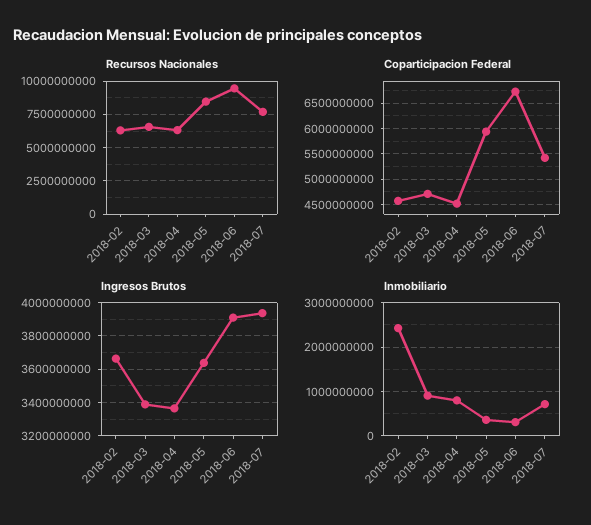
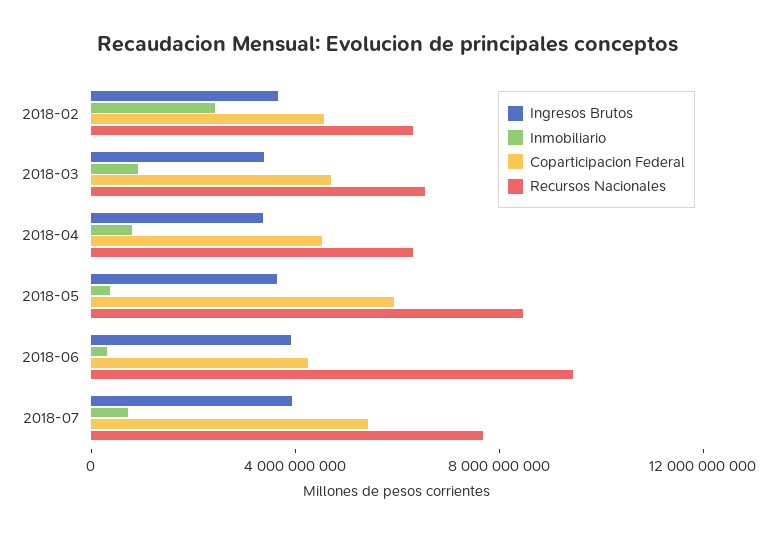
Coparticipacion Federal, 2018-06: 6750000000 -> 4000000000

